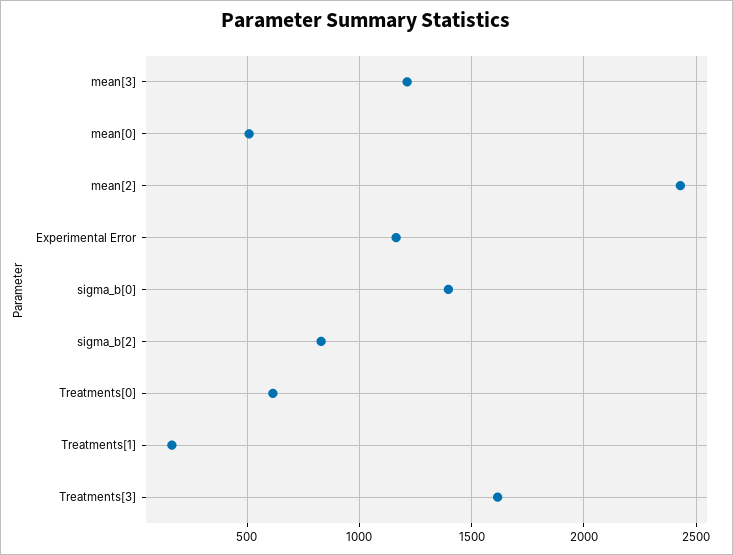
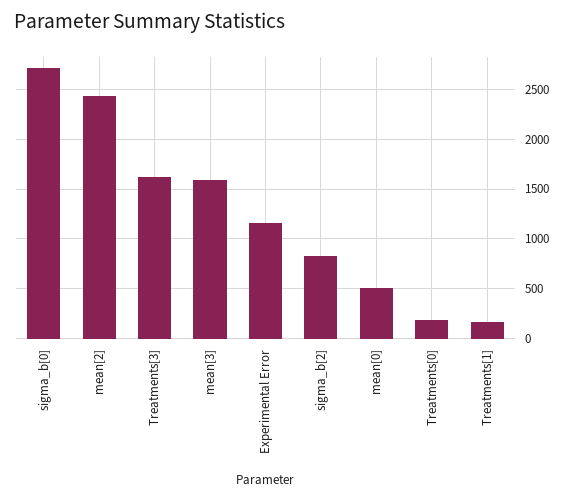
mean[3]: 1200 -> 1600
sigma_b[0]: 1400 -> 2700
Treatments[0]: 600 -> 200

